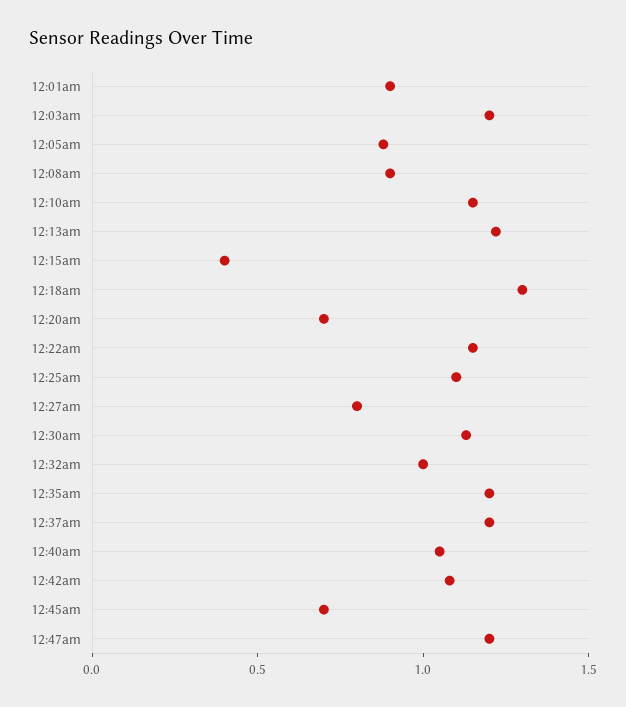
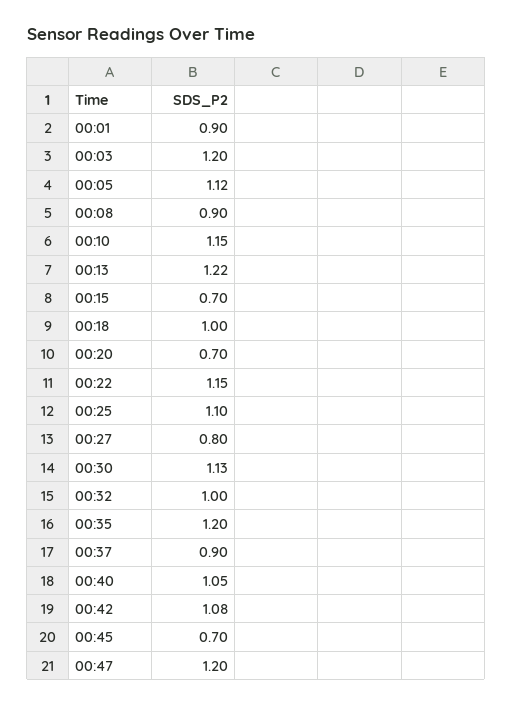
12:05am: 0.9 -> 1.12
12:15am: 0.4 -> 0.7
12:18am: 1.3 -> 1
12:37am: 1.2 -> 0.9

